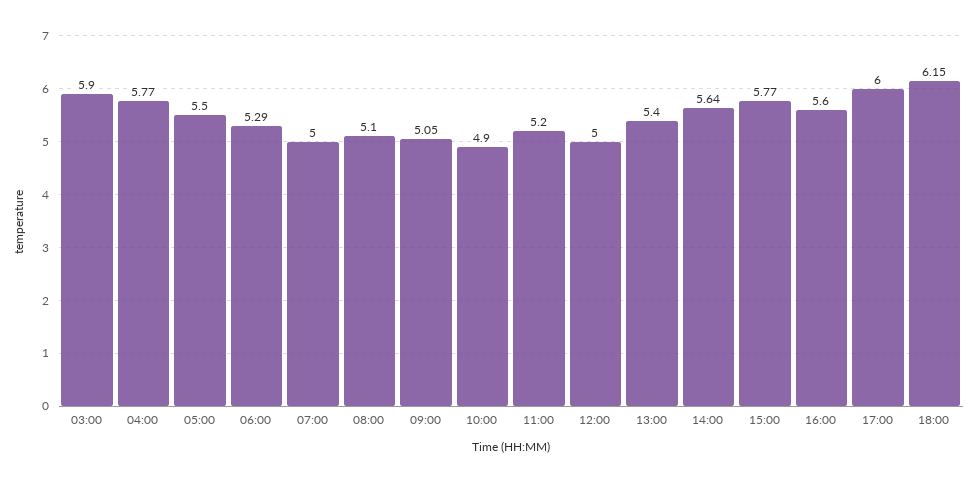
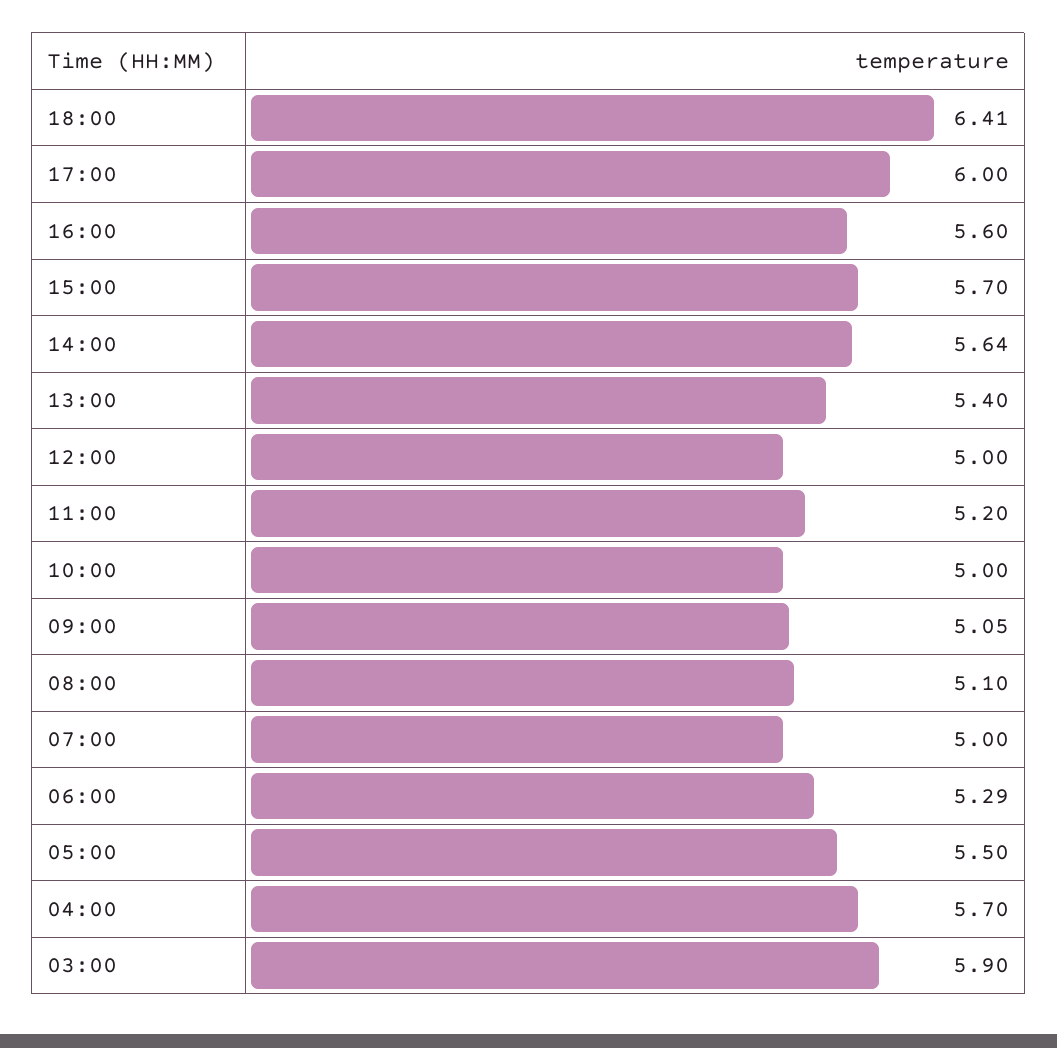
04:00: 5.77 -> 5.7
10:00: 4.9 -> 5
15:00: 5.77 -> 5.7
18:00: 6.15 -> 6.41

